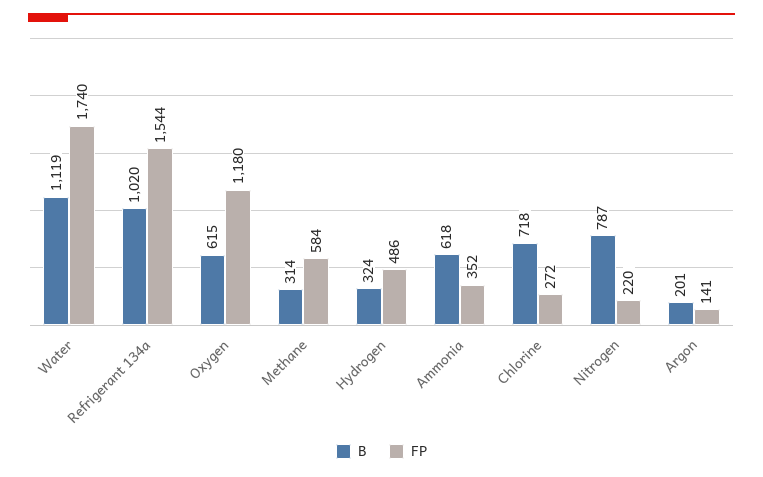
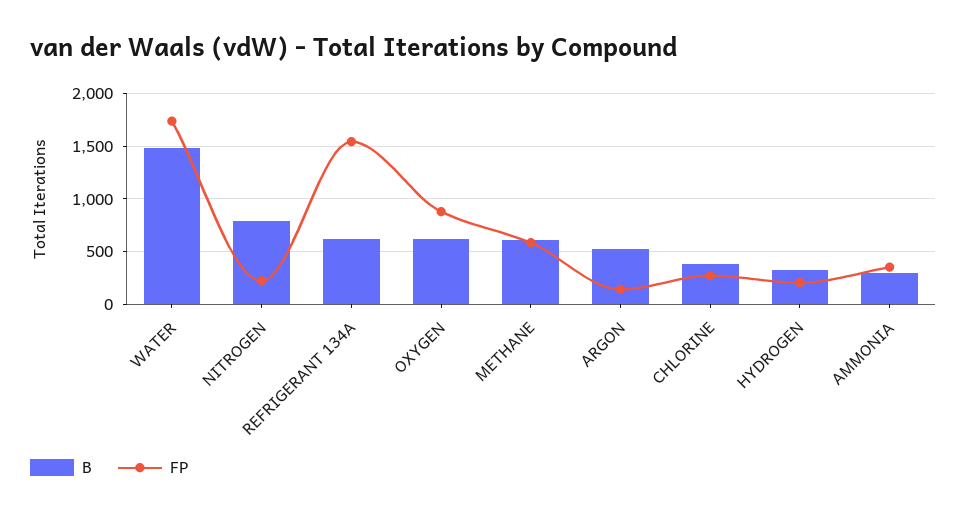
B, Water: 1119 -> 1500
B, Refrigerant 134a: 1020 -> 600
FP, Oxygen: 1180 -> 900
B, Methane: 314 -> 600
FP, Hydrogen: 486 -> 200
B, Ammonia: 618 -> 300
B, Chlorine: 718 -> 400
B, Argon: 201 -> 500

